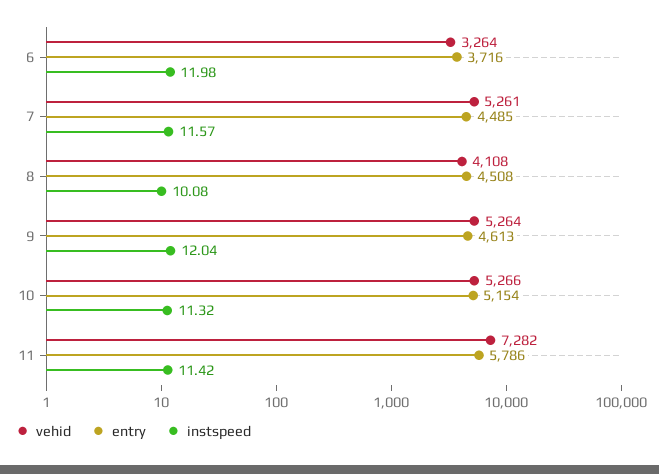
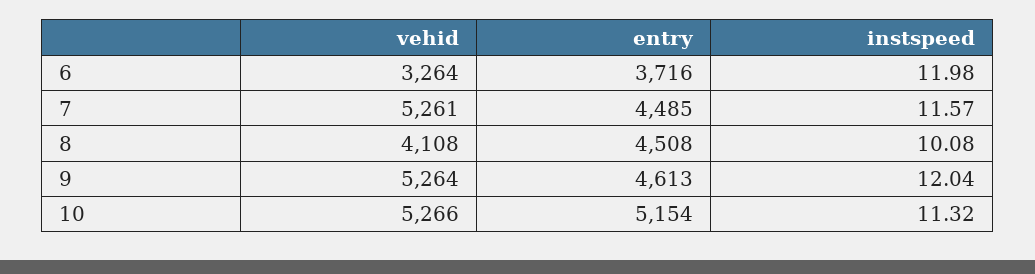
vehid, 11: 7282 -> none
entry, 11: 5786 -> none
instspeed, 11: 11.42 -> none

